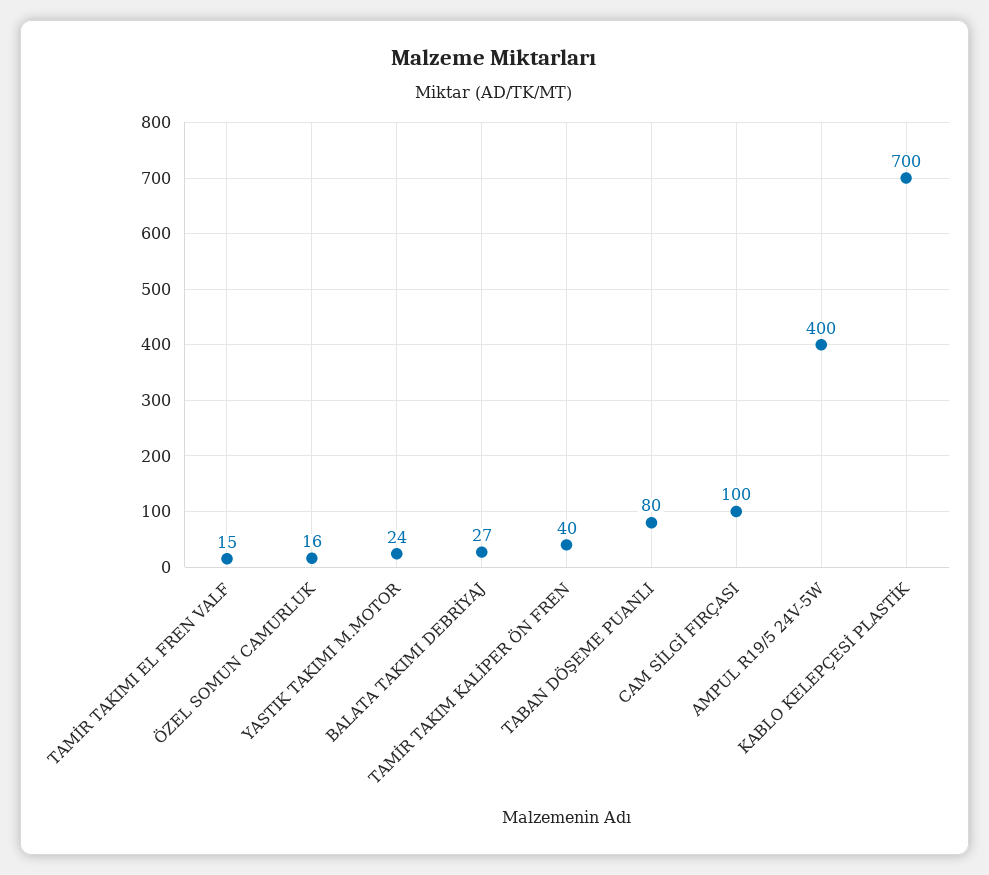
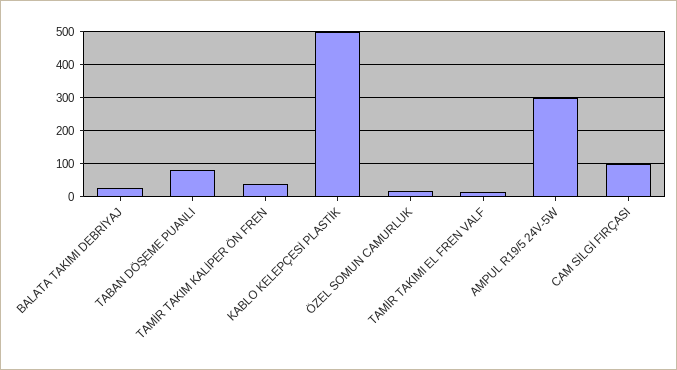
YASTIK TAKIMI M.MOTOR: 24 -> none
AMPUL R19/5 24V-5W: 400 -> 300
KABLO KELEPÇESİ PLASTİK: 700 -> 500

